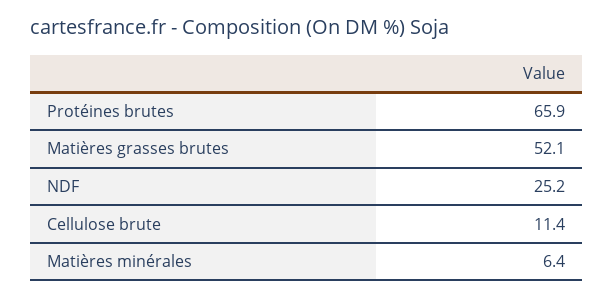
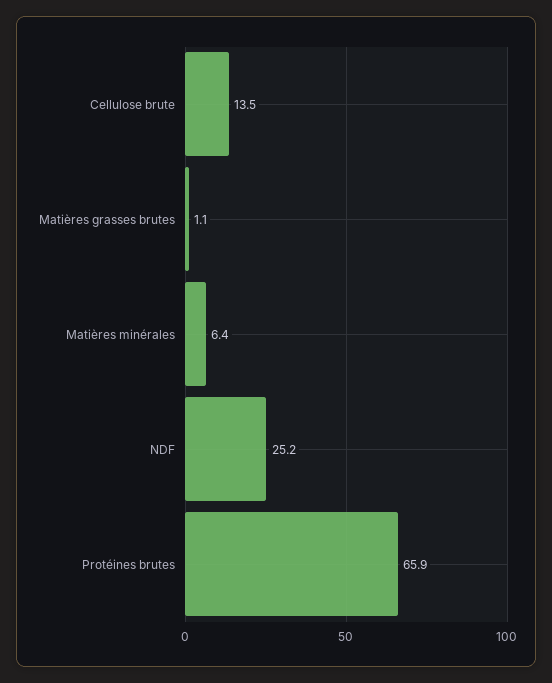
Matières grasses brutes: 52.1 -> 1.1
Cellulose brute: 11.4 -> 13.5

